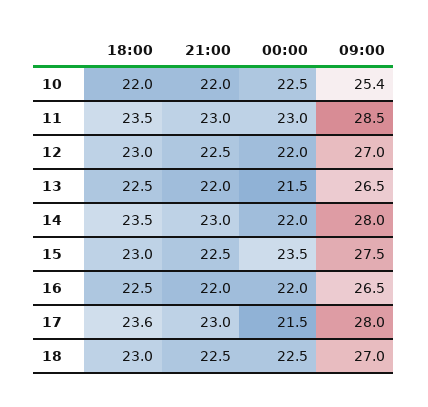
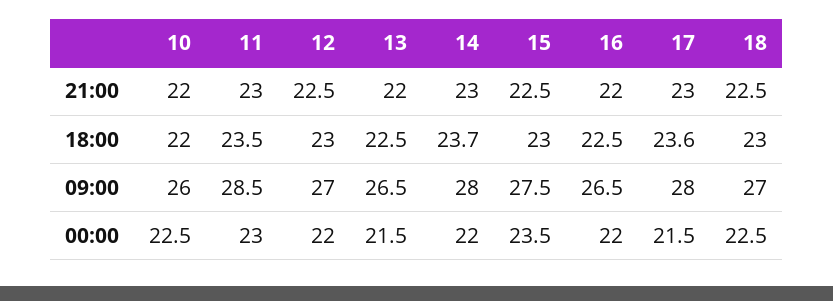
09:00, 10: 25.4 -> 26
18:00, 14: 23.5 -> 23.7

